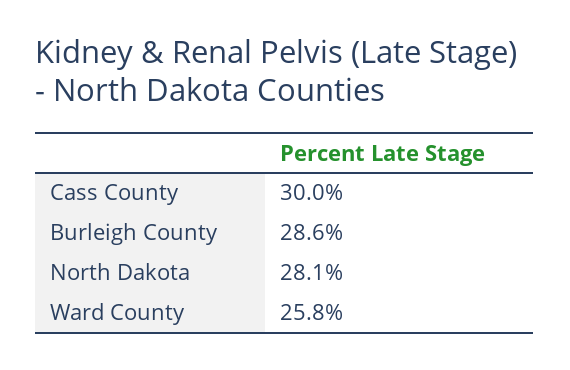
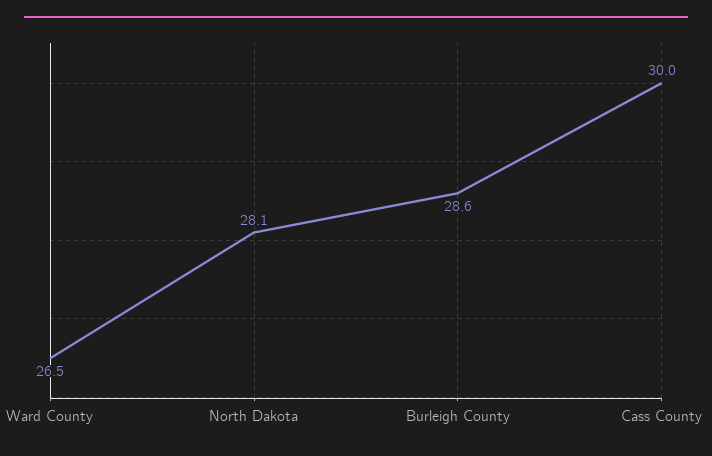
Ward County: 25.8 -> 26.5

